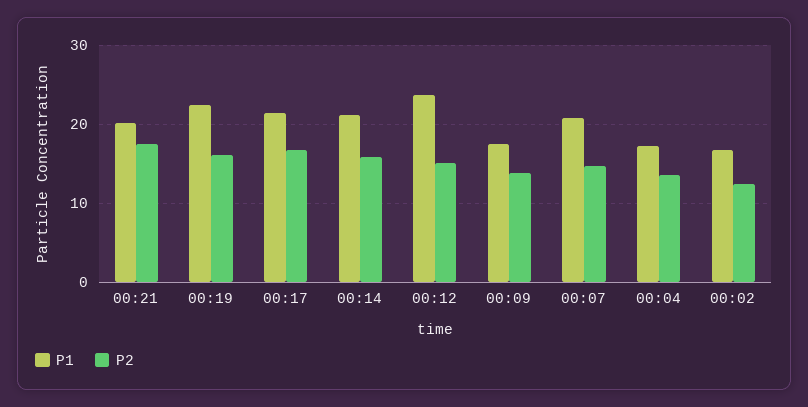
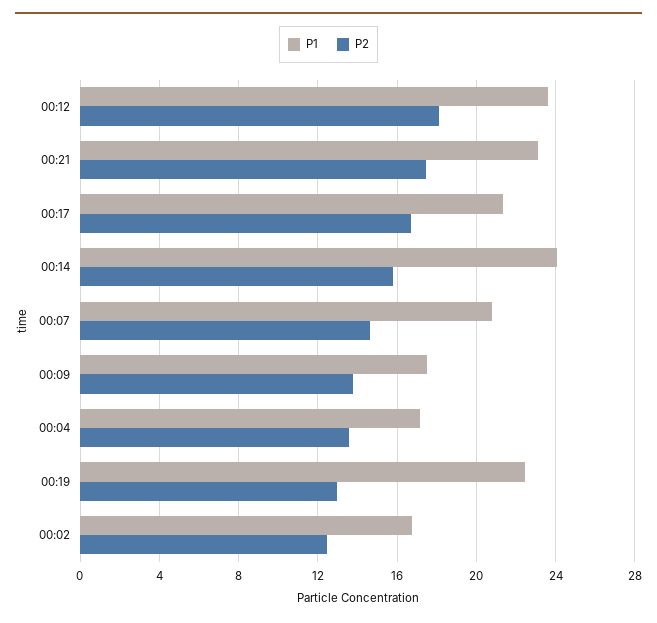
P1, 00:21: 20 -> 23
P2, 00:19: 16 -> 13
P1, 00:14: 21 -> 24
P2, 00:12: 15 -> 18

